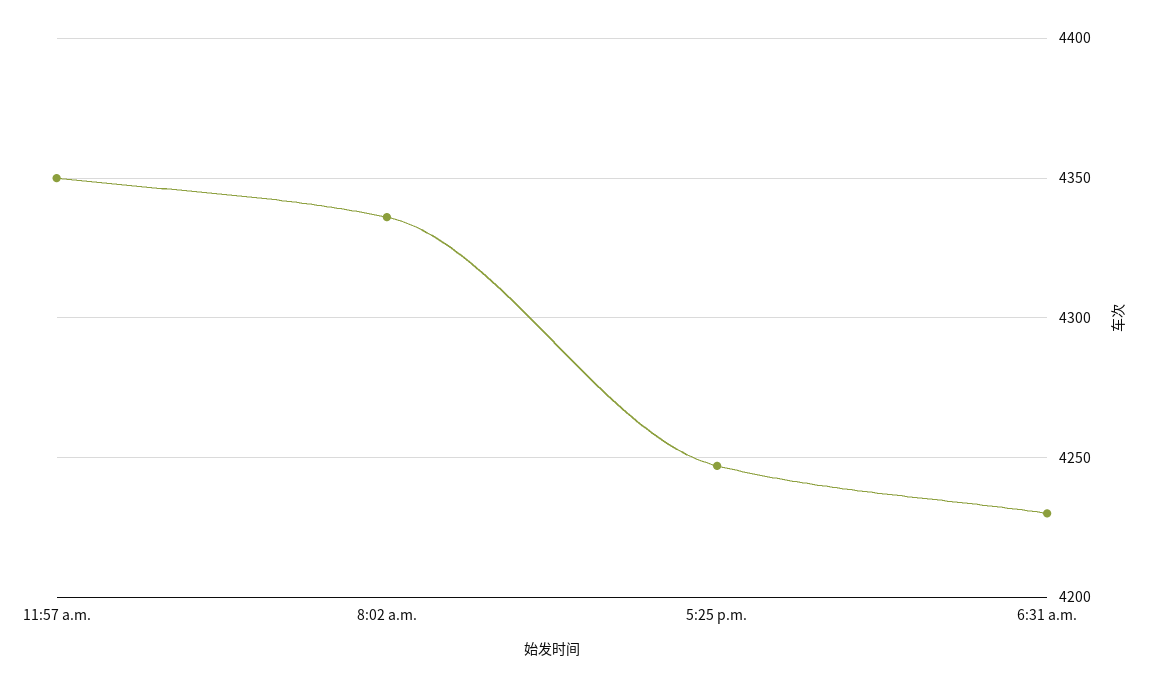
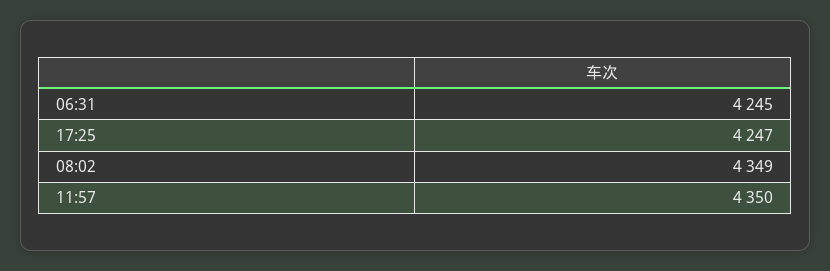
8:02 a.m.: 4335 -> 4349
6:31 a.m.: 4230 -> 4245

